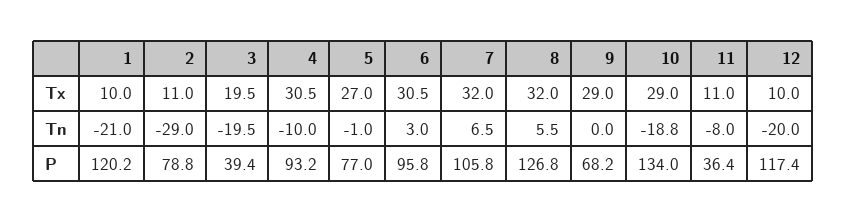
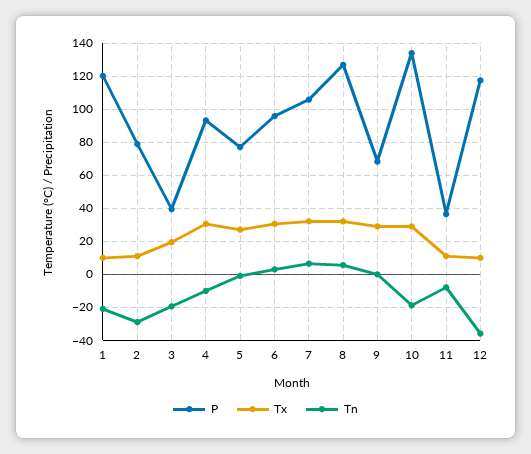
Tn, 12: -20 -> -35

